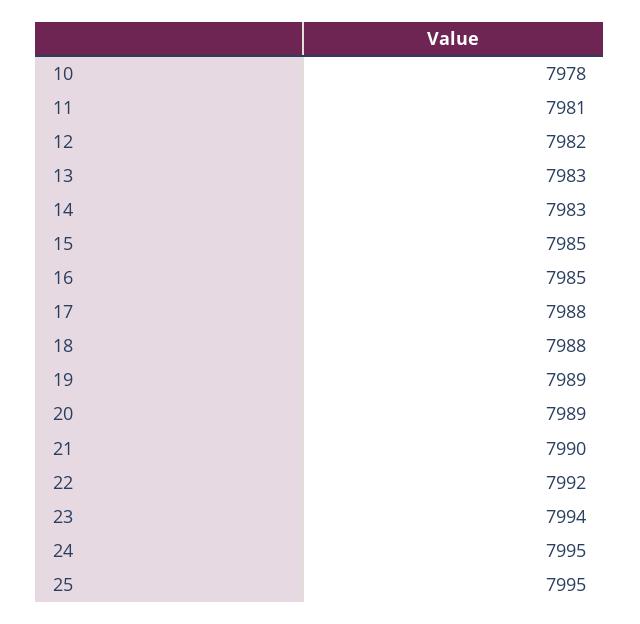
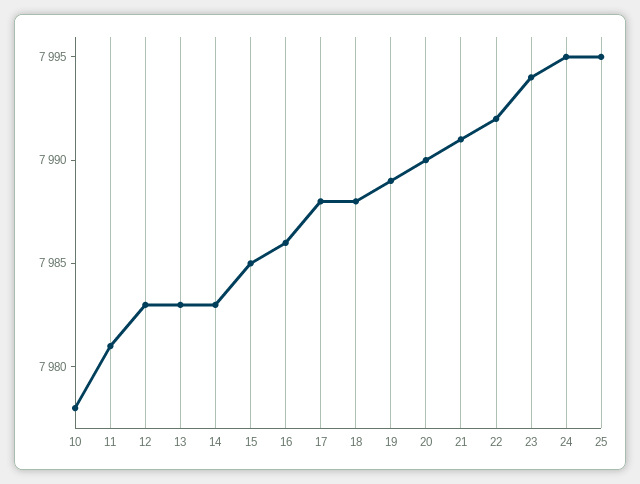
12: 7982 -> 7983
16: 7985 -> 7986
20: 7989 -> 7990
21: 7990 -> 7991

